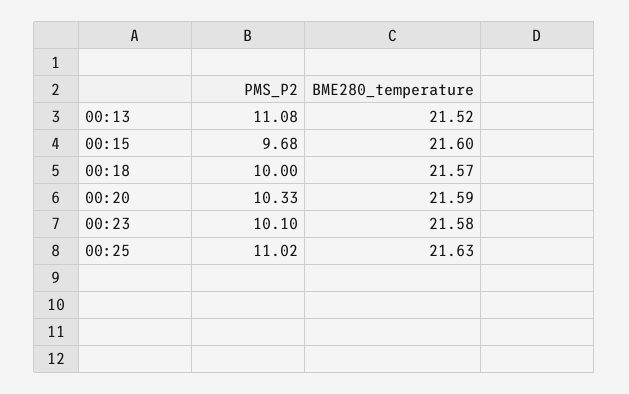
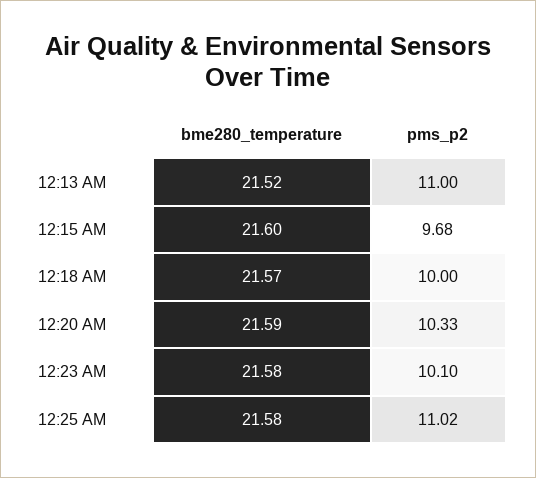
PMS_P2, 00:13: 11.08 -> 11
BME280_temperature, 00:25: 21.63 -> 21.58

